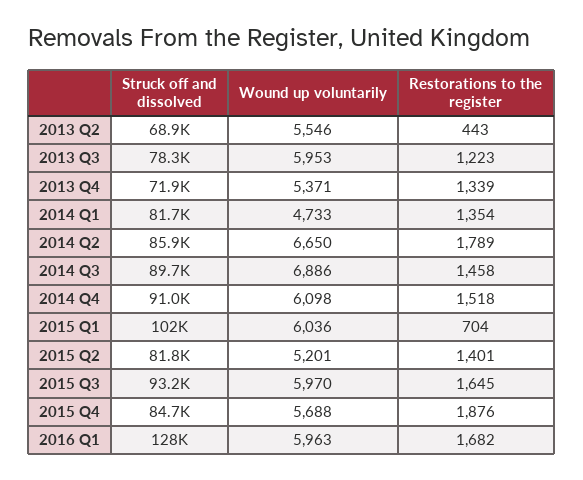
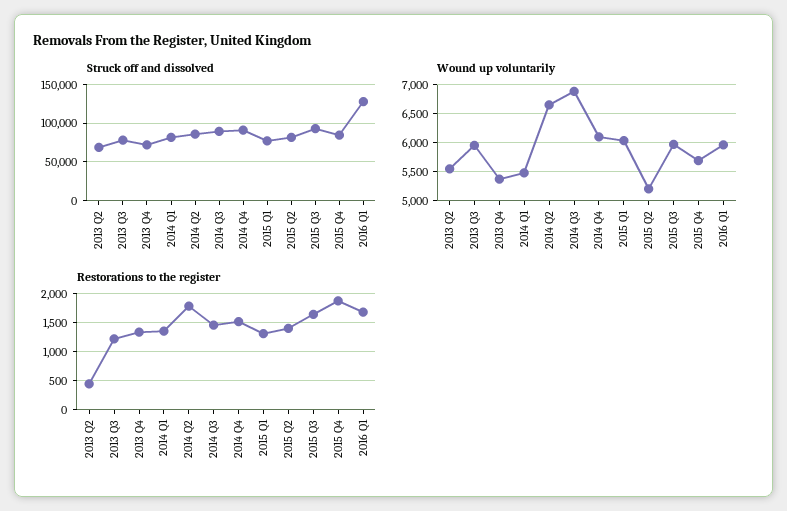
Wound up voluntarily, 2014 Q1: 4733 -> 5500
Struck off and dissolved, 2015 Q1: 102000 -> 80000
Restorations to the register, 2015 Q1: 704 -> 1250

